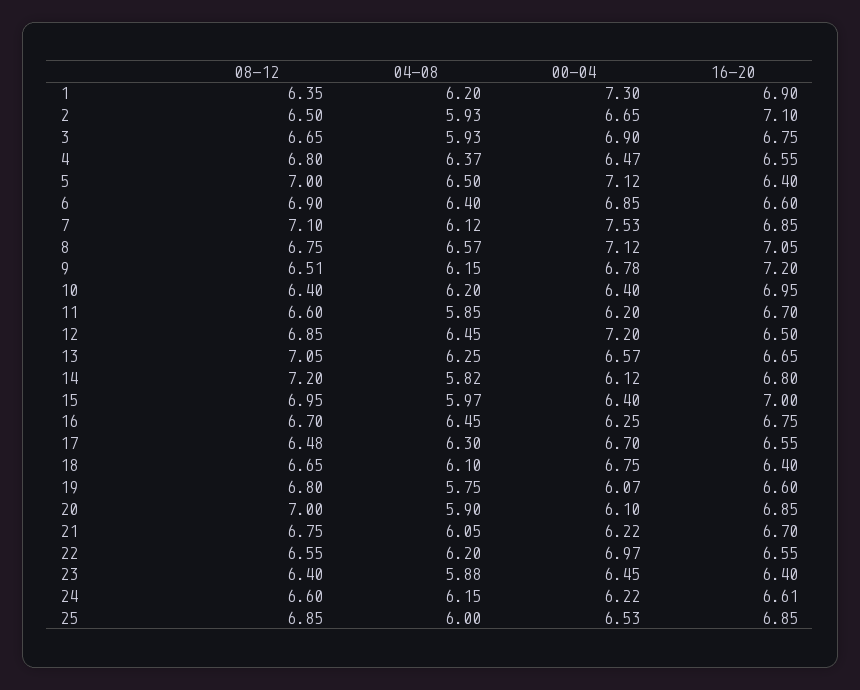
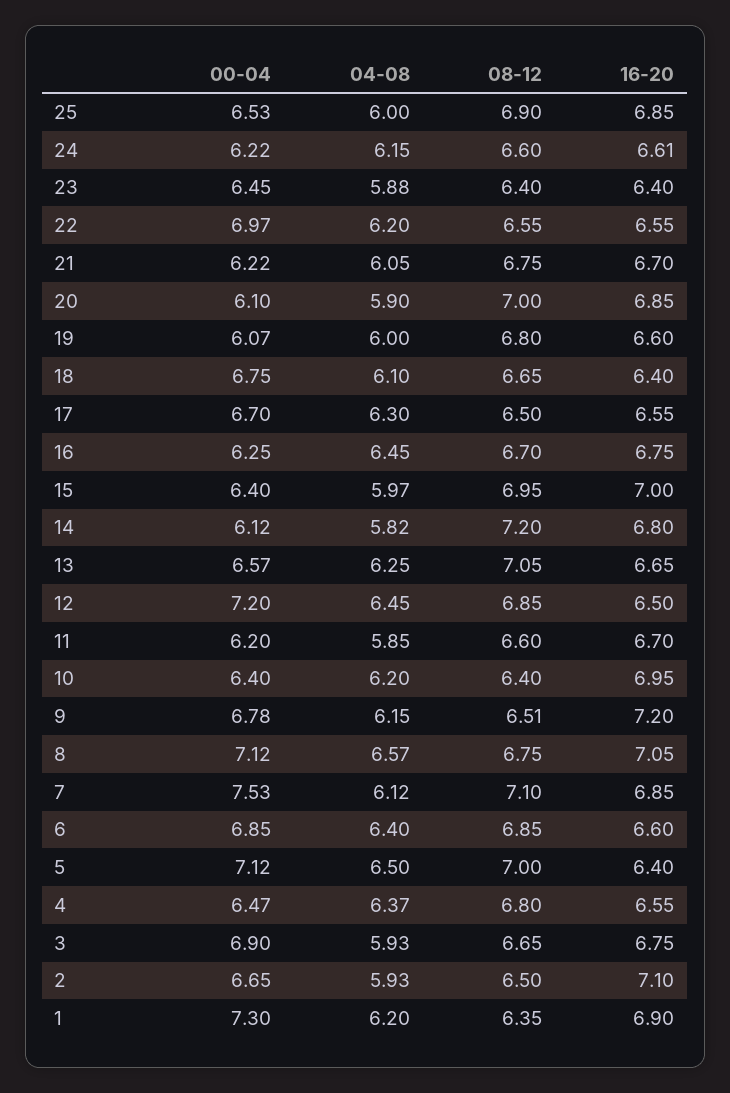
08-12, 6: 6.9 -> 6.85
08-12, 17: 6.48 -> 6.5
04-08, 19: 5.75 -> 6
08-12, 25: 6.85 -> 6.9

